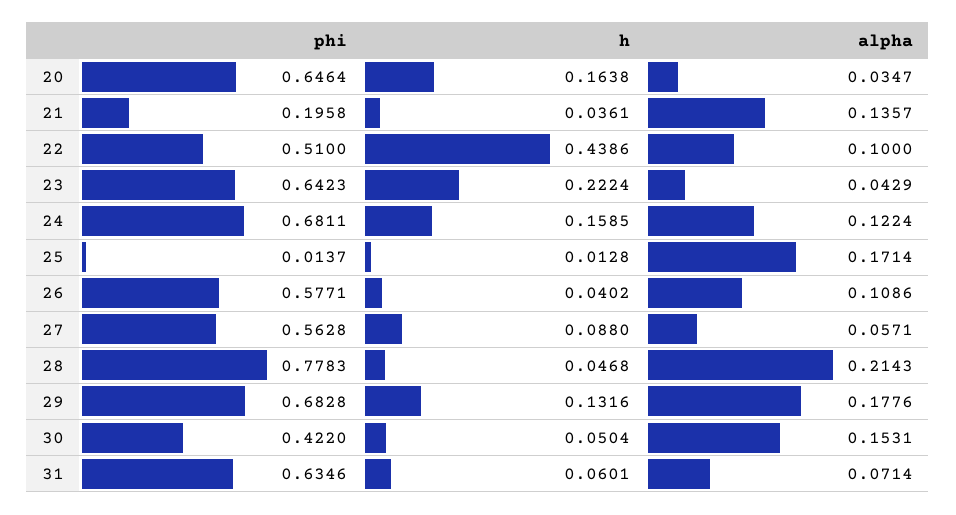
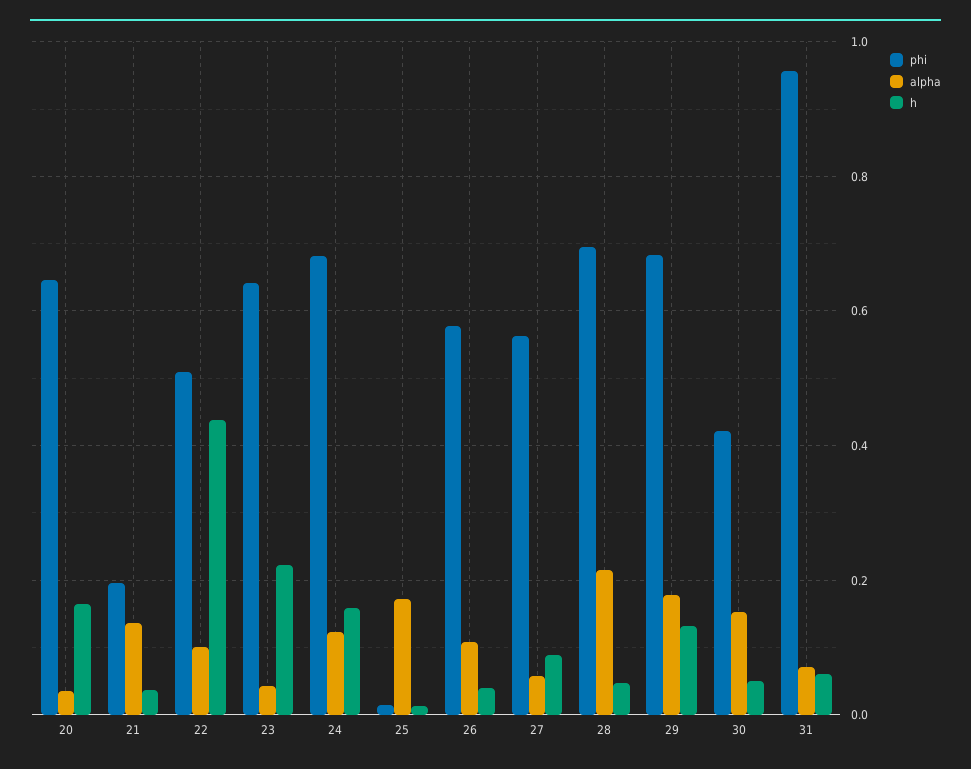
phi, 28: 0.7783 -> 0.7
phi, 31: 0.6346 -> 0.96

